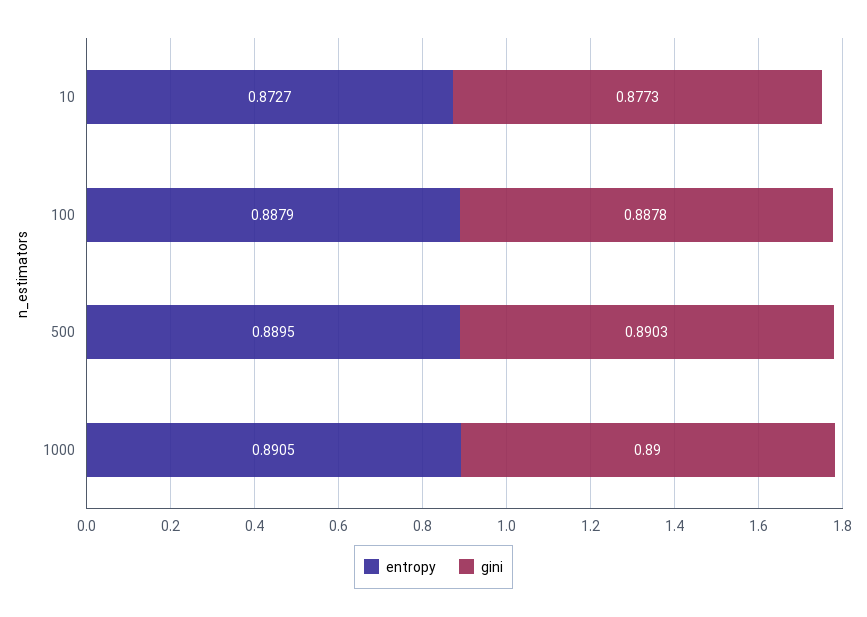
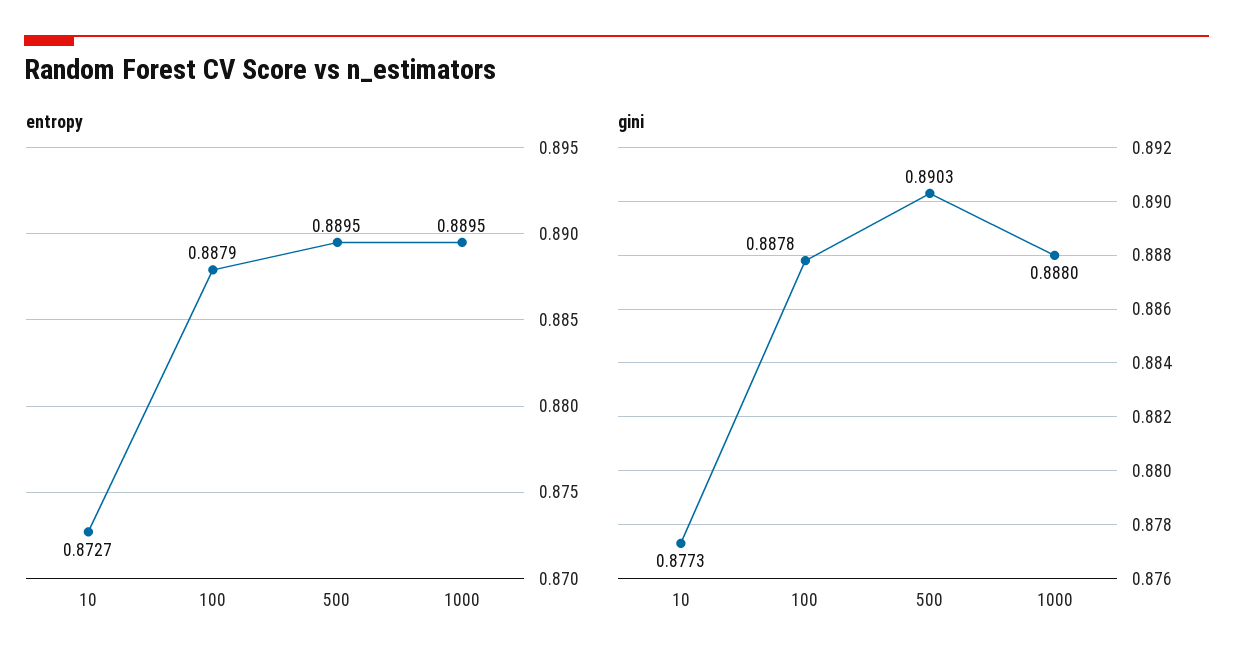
entropy, 1000: 0.8905 -> 0.8895
gini, 1000: 0.89 -> 0.888

